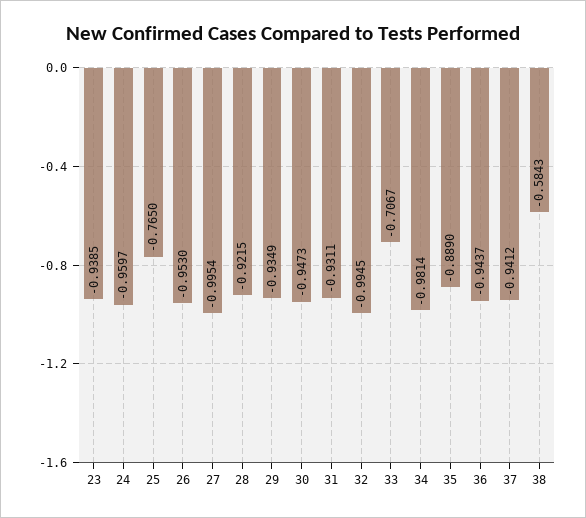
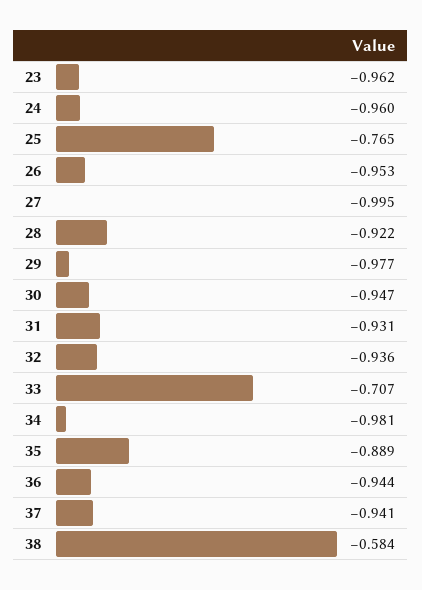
23: -0.9385 -> -0.962
29: -0.9349 -> -0.977
32: -0.9945 -> -0.936

